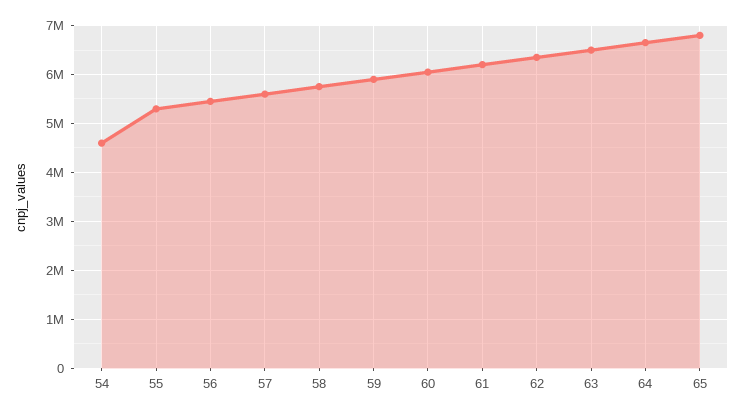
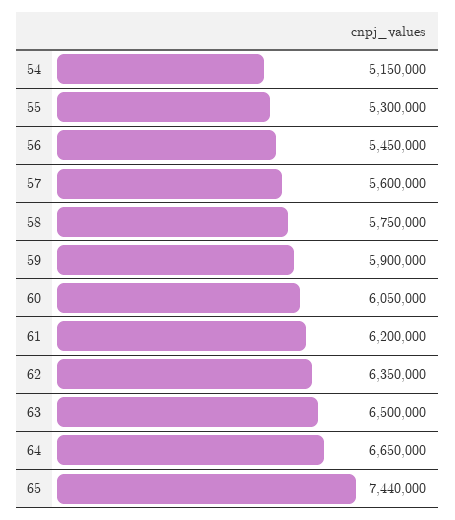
54: 4600000 -> 5150000
65: 6800000 -> 7440000

